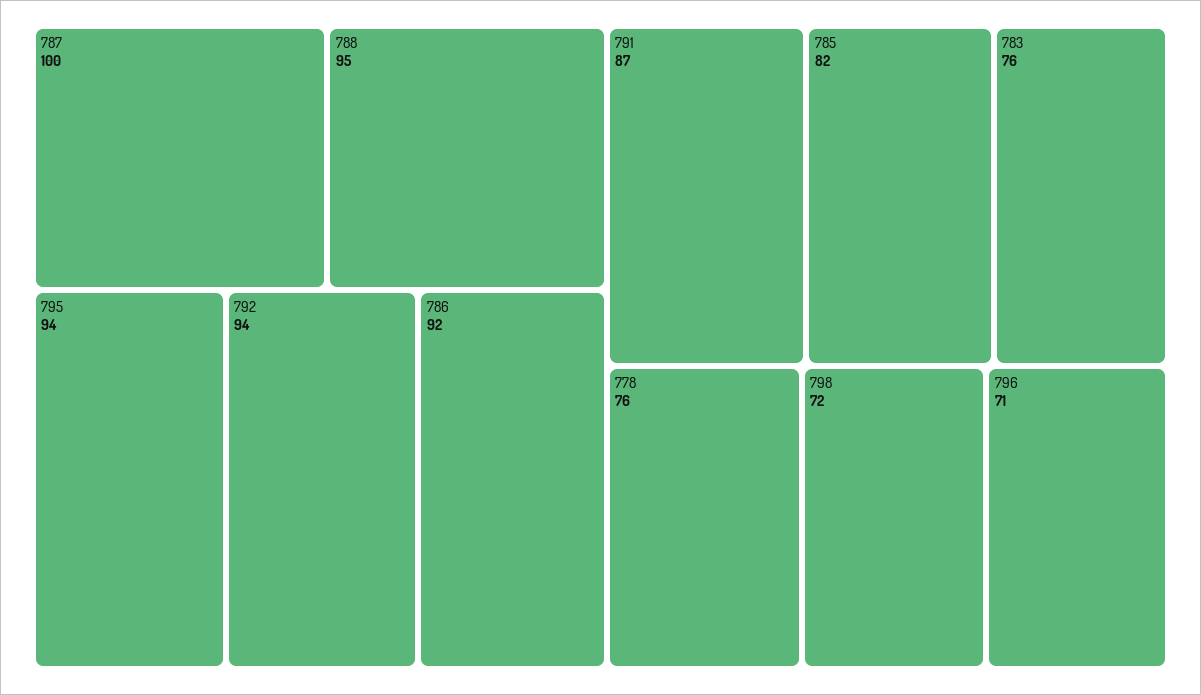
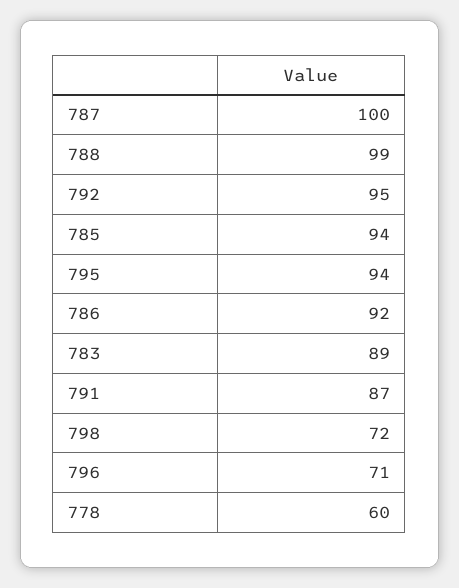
788: 95 -> 99
792: 94 -> 95
785: 82 -> 94
783: 76 -> 89
778: 76 -> 60

